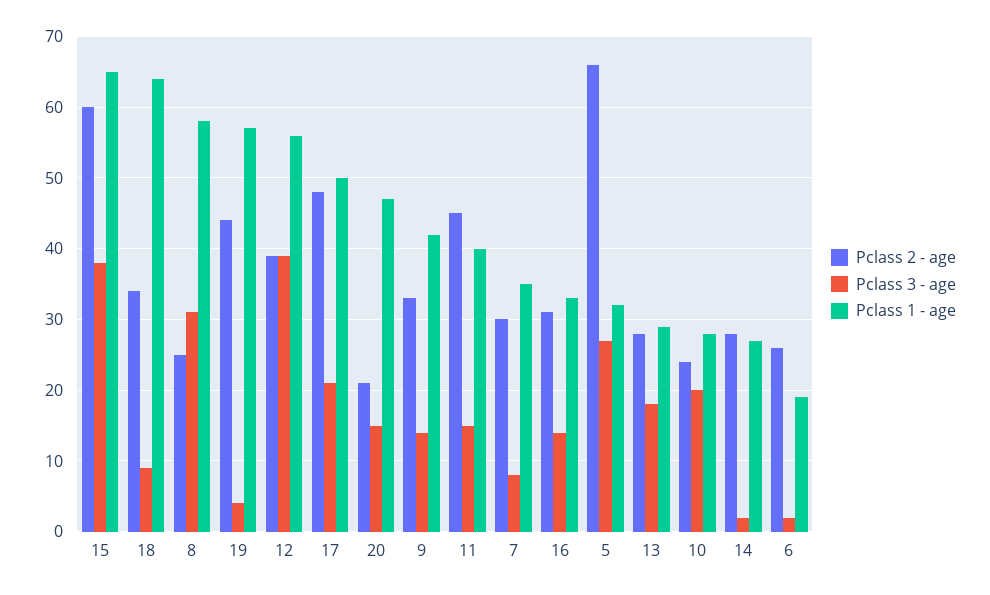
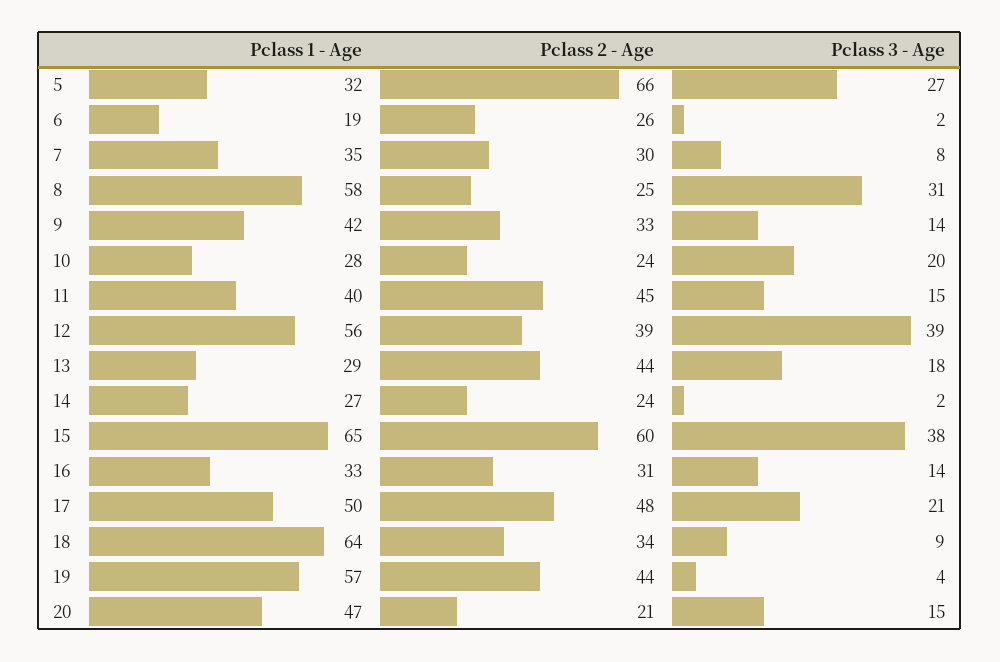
Pclass 2 - age, 13: 28 -> 44
Pclass 2 - age, 14: 28 -> 24

